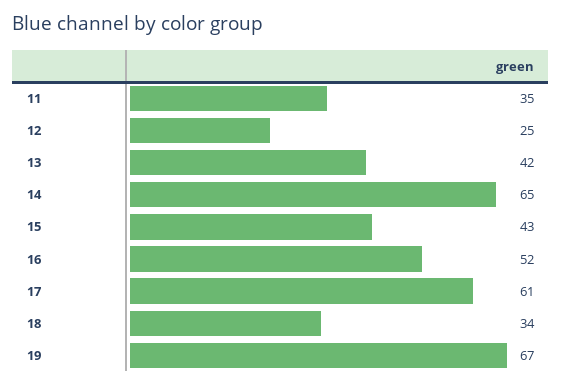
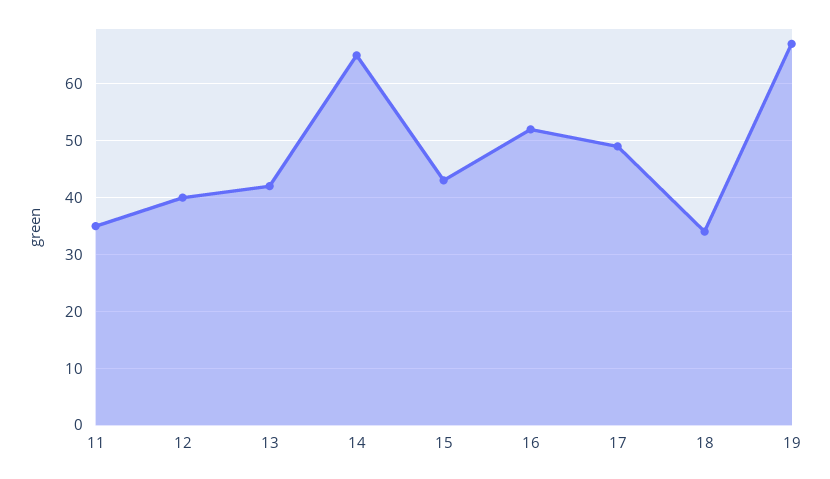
12: 25 -> 40
17: 61 -> 50

